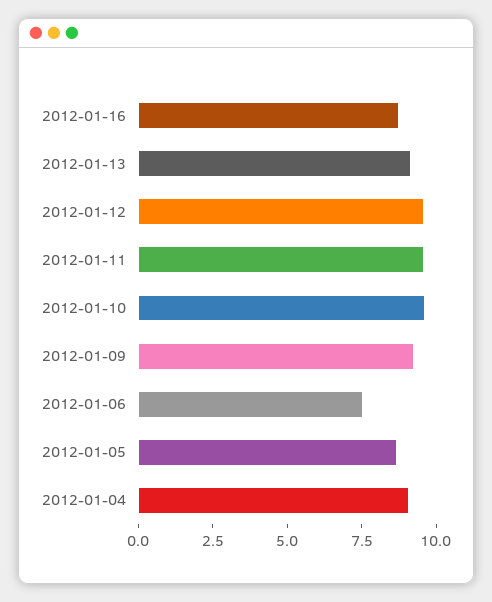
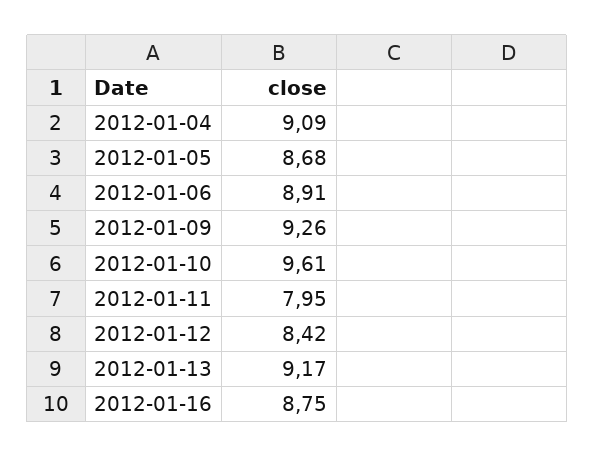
2012-01-12: 9.5 -> 8.42
2012-01-11: 9.5 -> 7.95
2012-01-06: 7.5 -> 8.91

